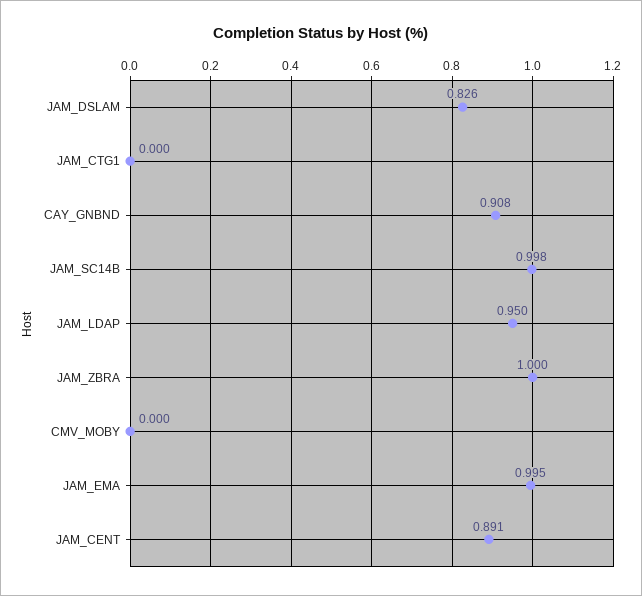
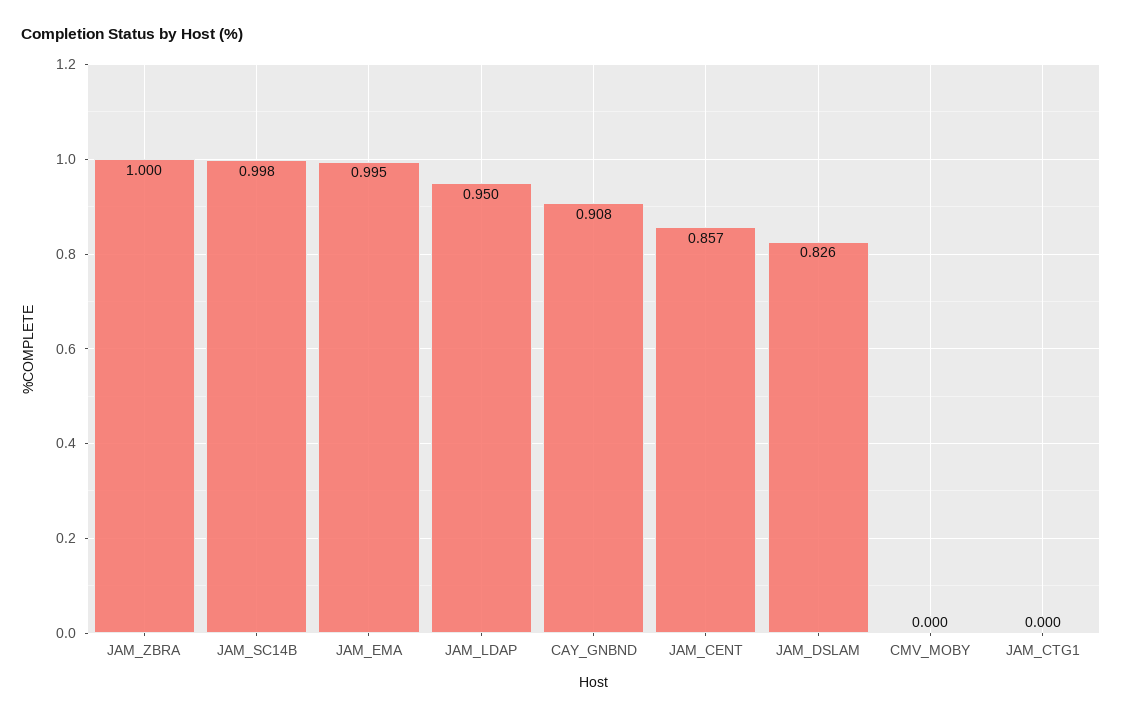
JAM_CENT: 0.891 -> 0.857

